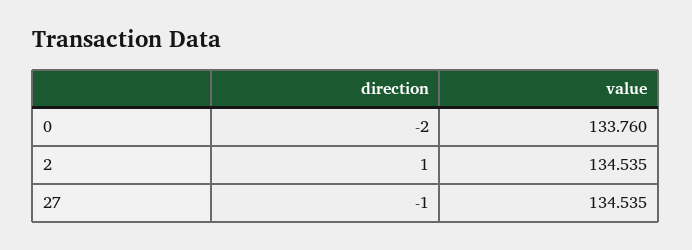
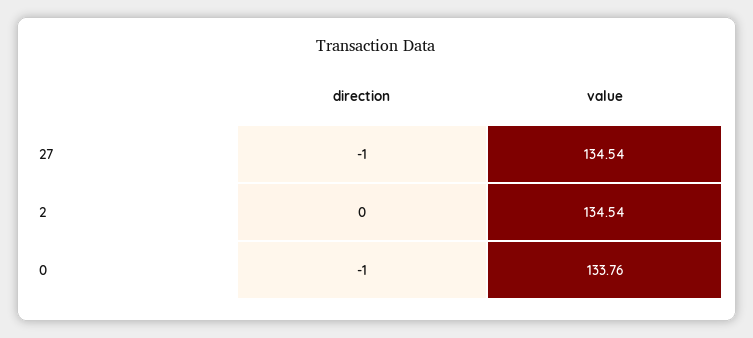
direction, 0: -2 -> -1
direction, 2: 1 -> 0

